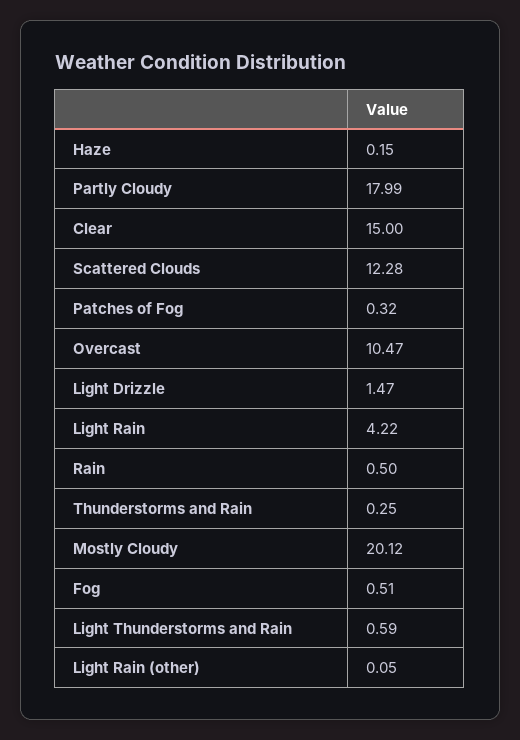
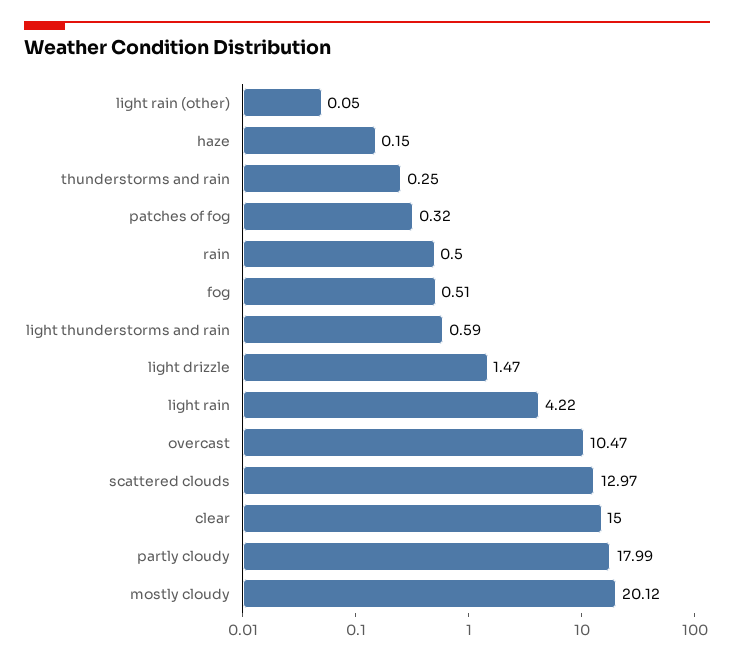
Scattered Clouds: 12.28 -> 12.97

